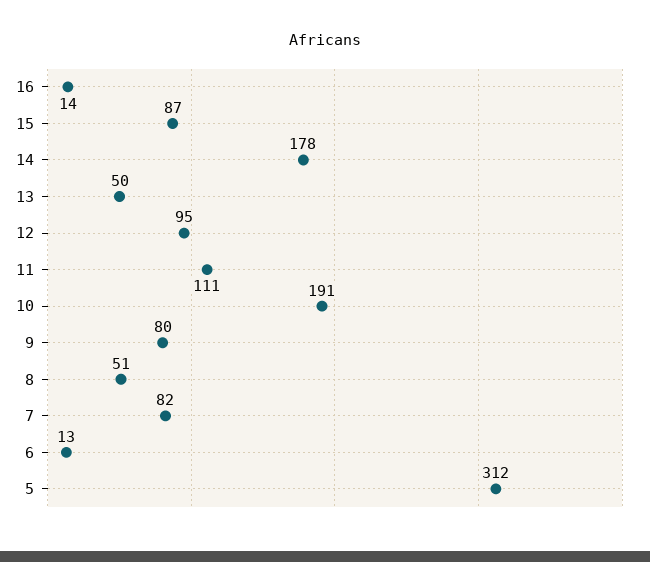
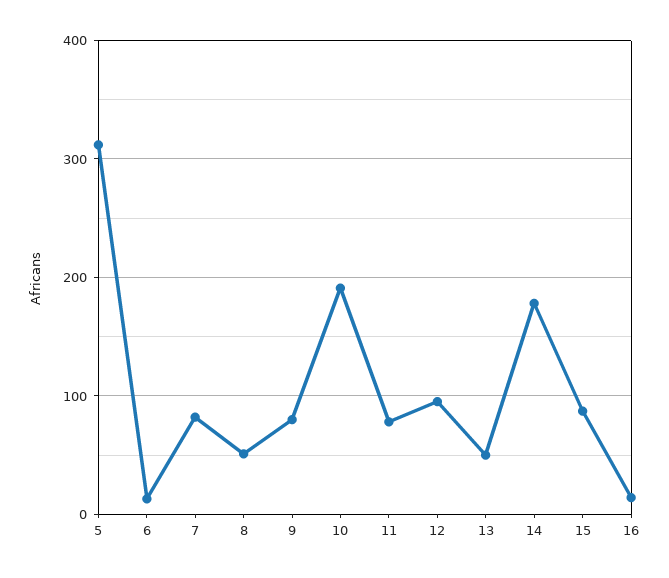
11: 111 -> 80

